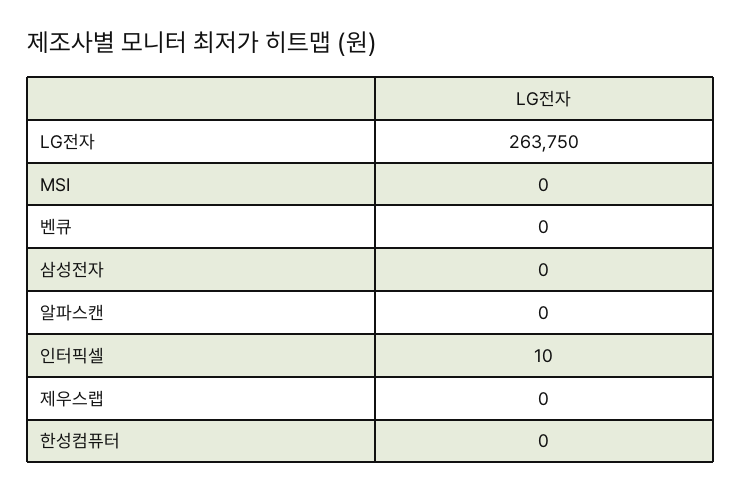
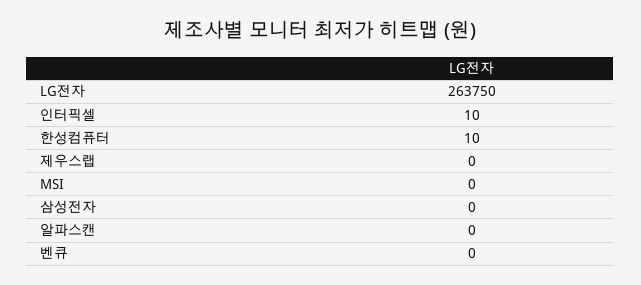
한성컴퓨터: 0 -> 10

